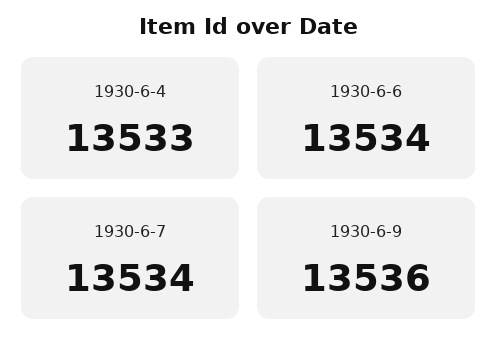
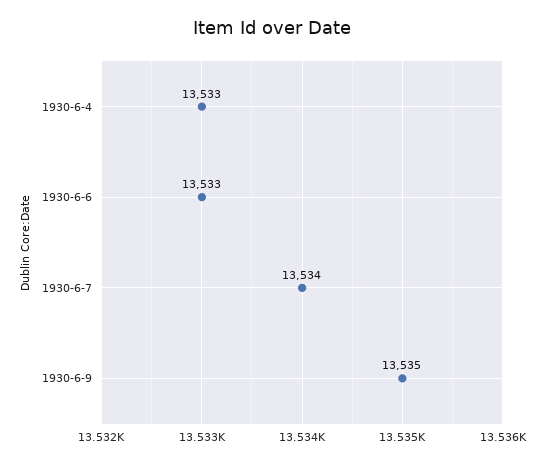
1930-6-6: 13534 -> 13533
1930-6-9: 13536 -> 13535

